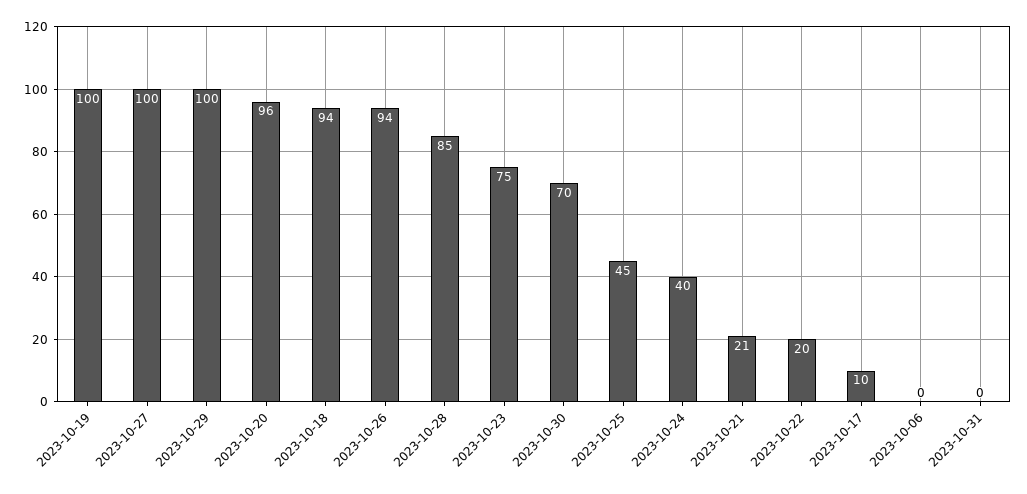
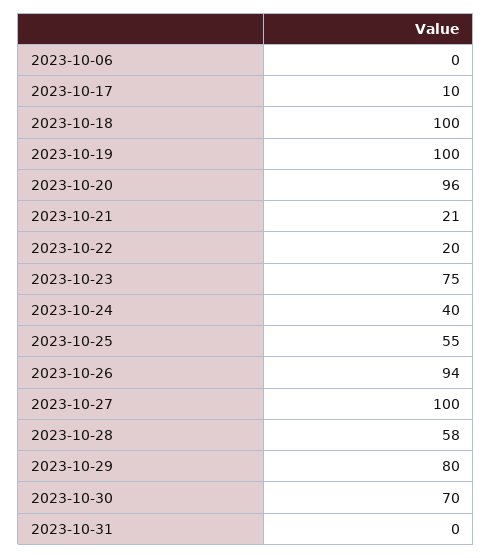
2023-10-29: 100 -> 80
2023-10-18: 94 -> 100
2023-10-28: 85 -> 58
2023-10-25: 45 -> 55

